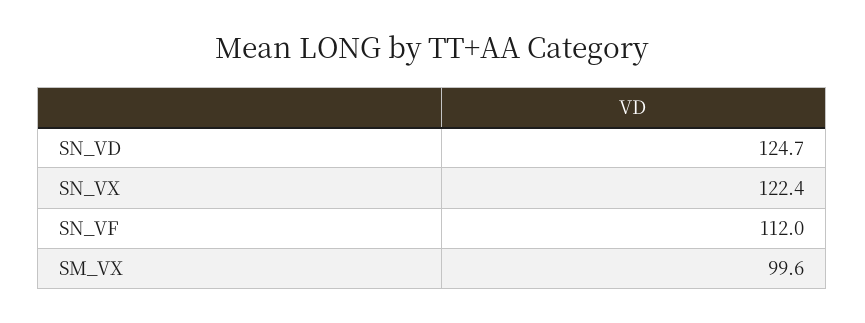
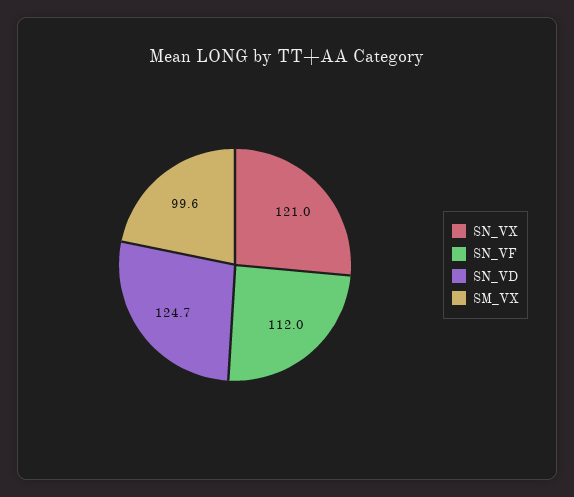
SN_VX: 122.4 -> 121

